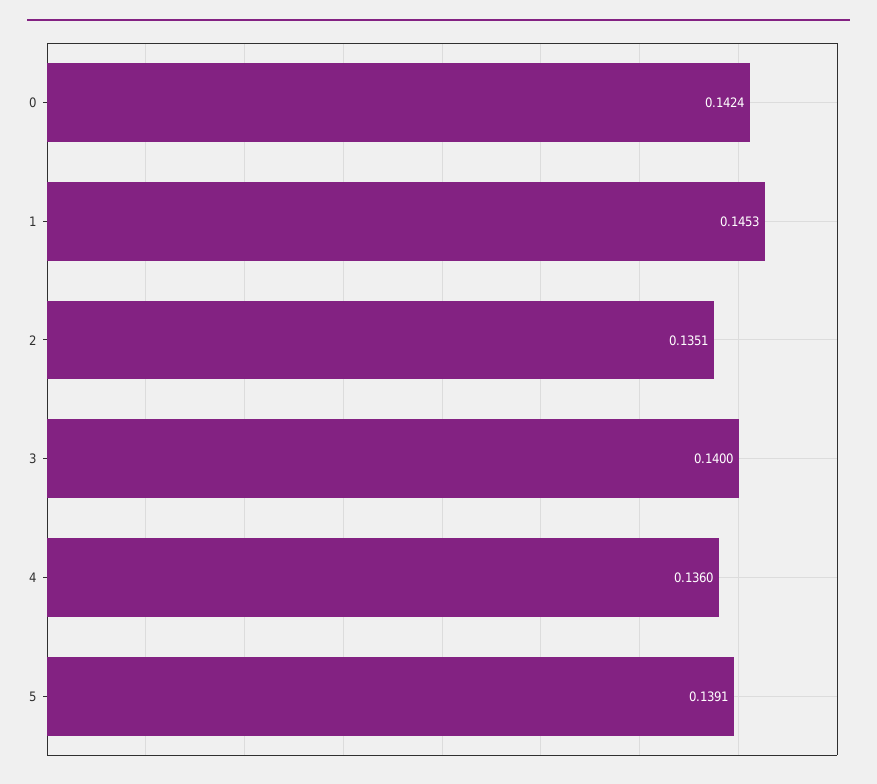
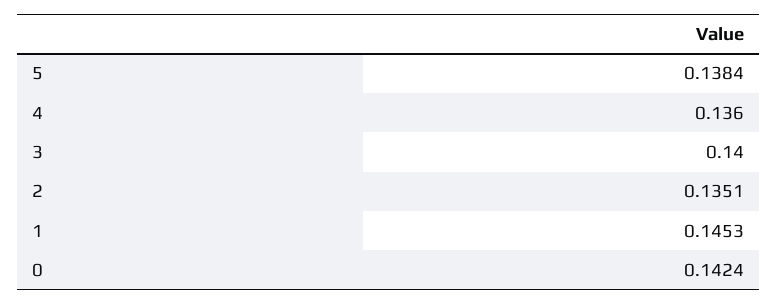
5: 0.1391 -> 0.1384

